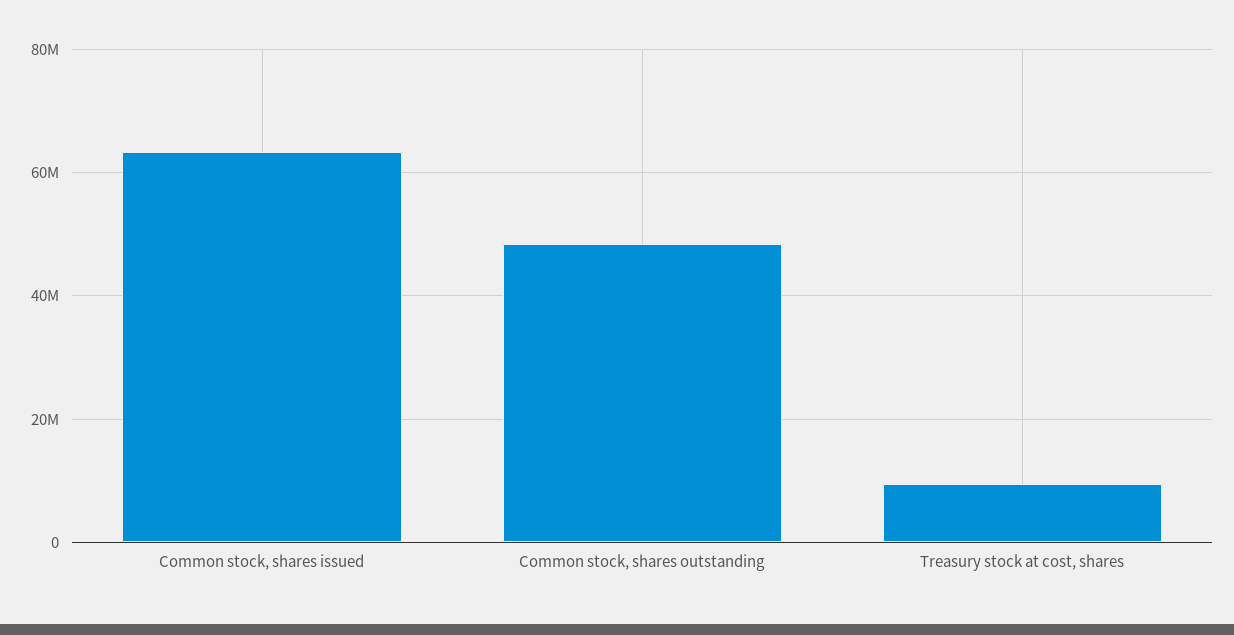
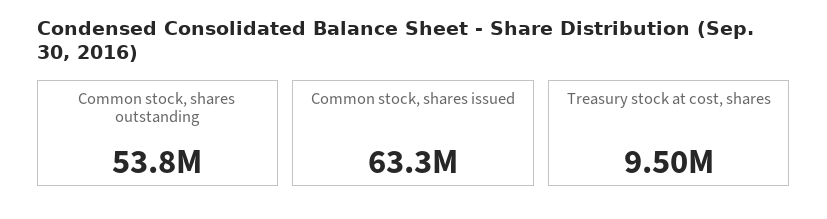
Common stock, shares outstanding: 48000000 -> 53800000

